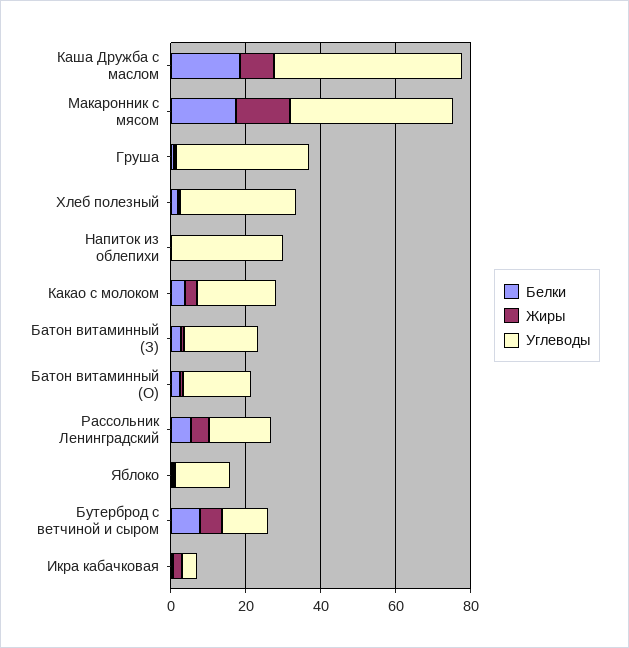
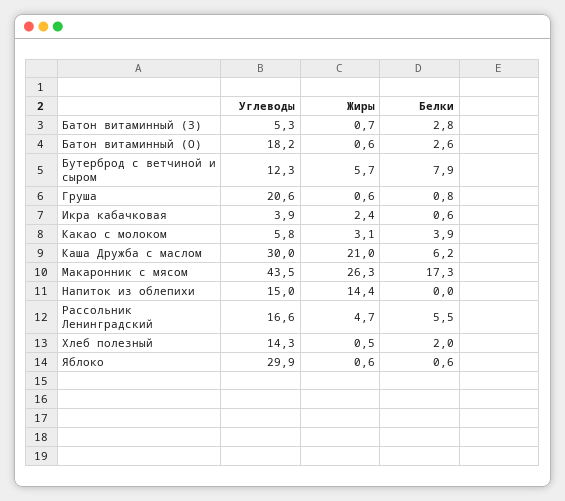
Белки, Каша Дружба с маслом: 20 -> 6.2
Жиры, Каша Дружба с маслом: 10 -> 21
Углеводы, Каша Дружба с маслом: 50 -> 30
Жиры, Макаронник с мясом: 15 -> 26.3
Углеводы, Груша: 35 -> 20.6
Углеводы, Хлеб полезный: 30 -> 14.3
Жиры, Напиток из облепихи: 0 -> 14.4
Углеводы, Напиток из облепихи: 30 -> 15
Углеводы, Какао с молоком: 20 -> 5.8
Углеводы, Батон витаминный (З): 20 -> 5.3
Углеводы, Яблоко: 15 -> 29.9

